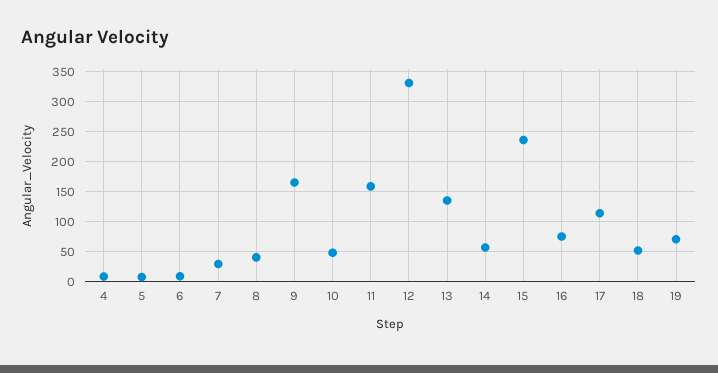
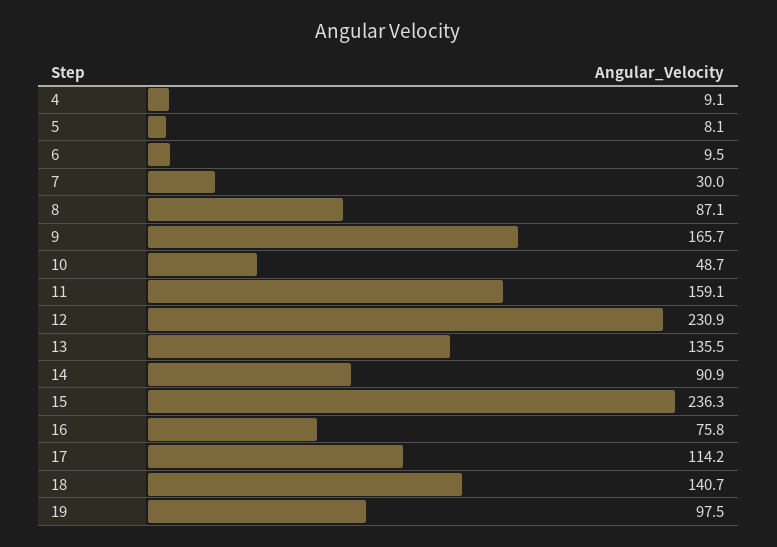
8: 40 -> 87.1
12: 330 -> 230.9
14: 60 -> 90.9
18: 50 -> 140.7
19: 70 -> 97.5

